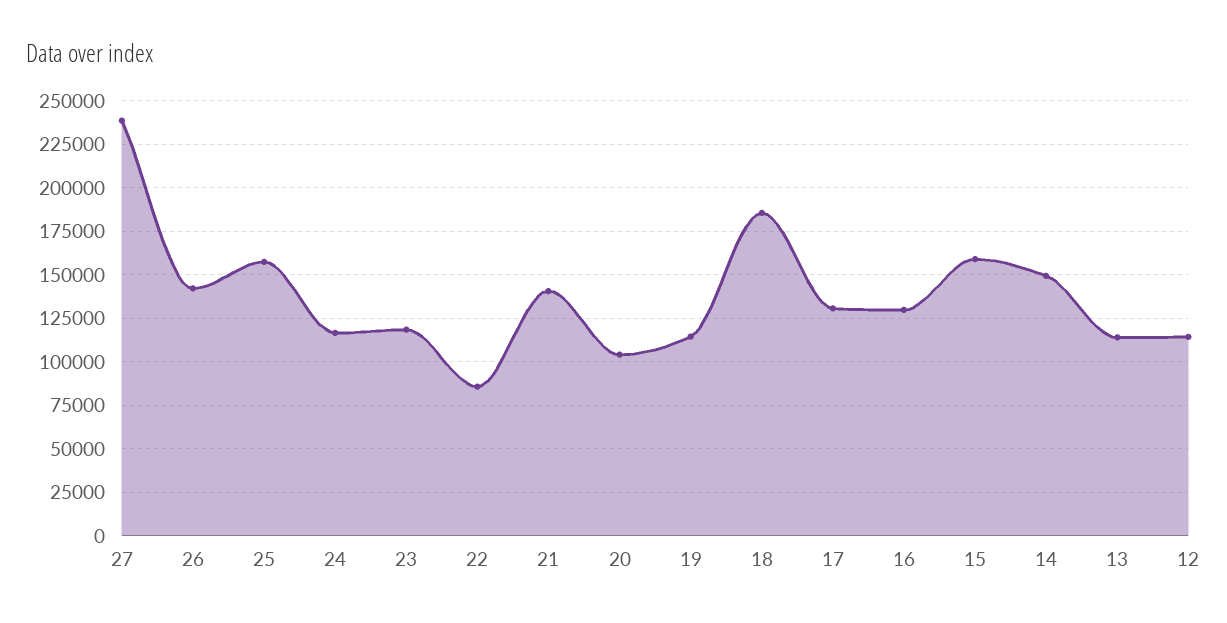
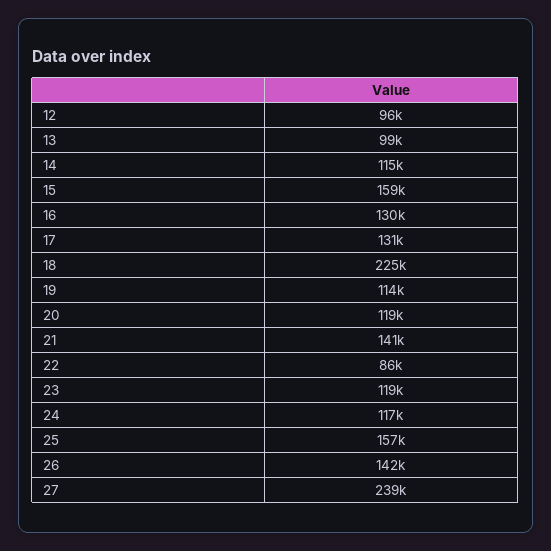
20: 105000 -> 119000
18: 185000 -> 225000
14: 150000 -> 115000
13: 115000 -> 99000
12: 115000 -> 96000

